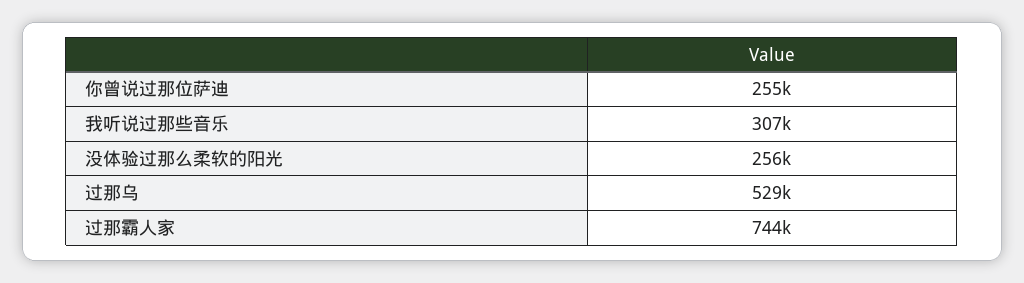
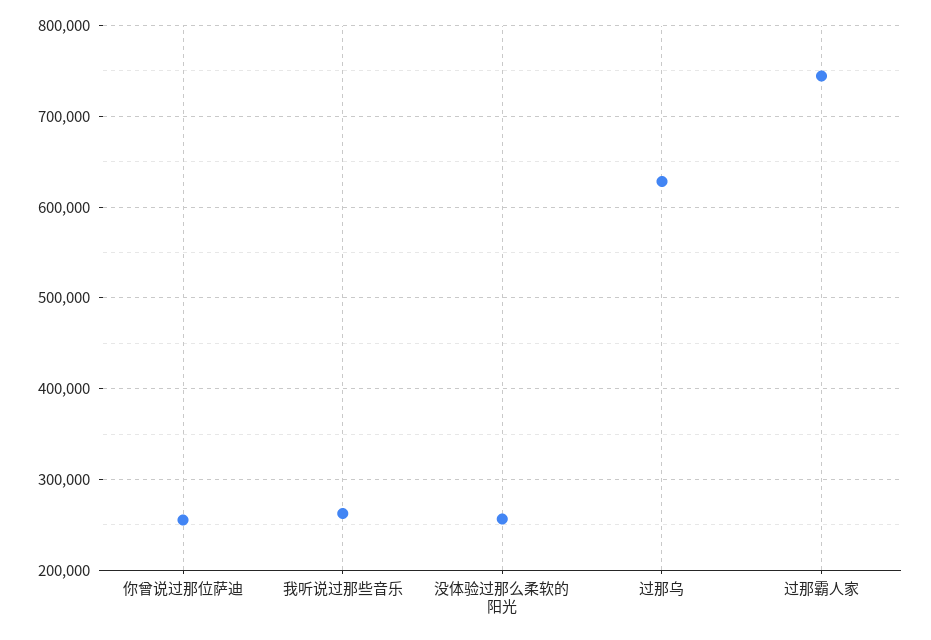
我听说过那些音乐: 307000 -> 260000
过那乌: 529000 -> 630000

